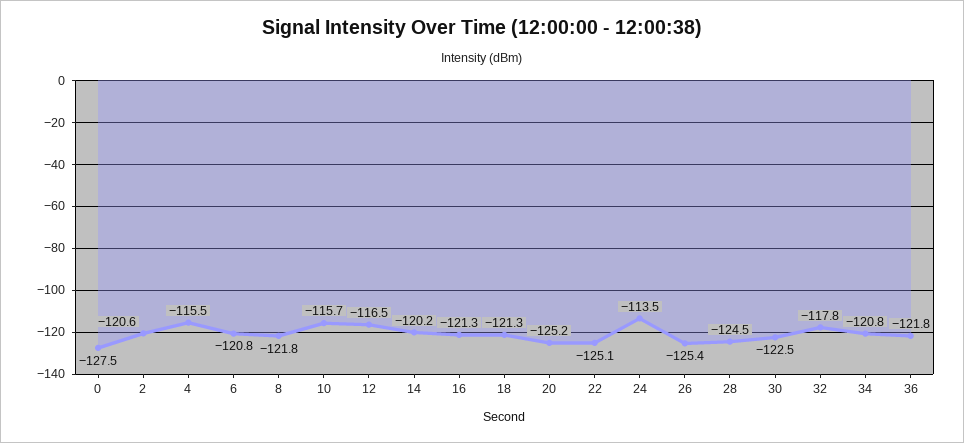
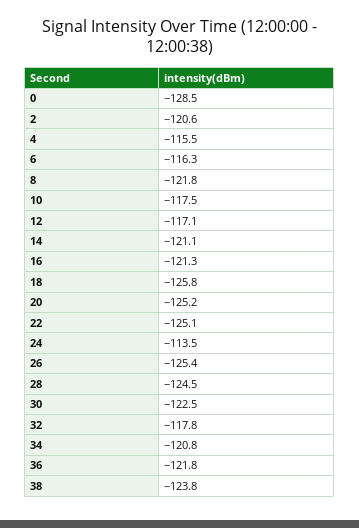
0: -127.5 -> -128.5
6: -120.8 -> -116.3
10: -115.7 -> -117.5
12: -116.5 -> -117.1
14: -120.2 -> -121.1
18: -121.3 -> -125.8
38: none -> -123.8

